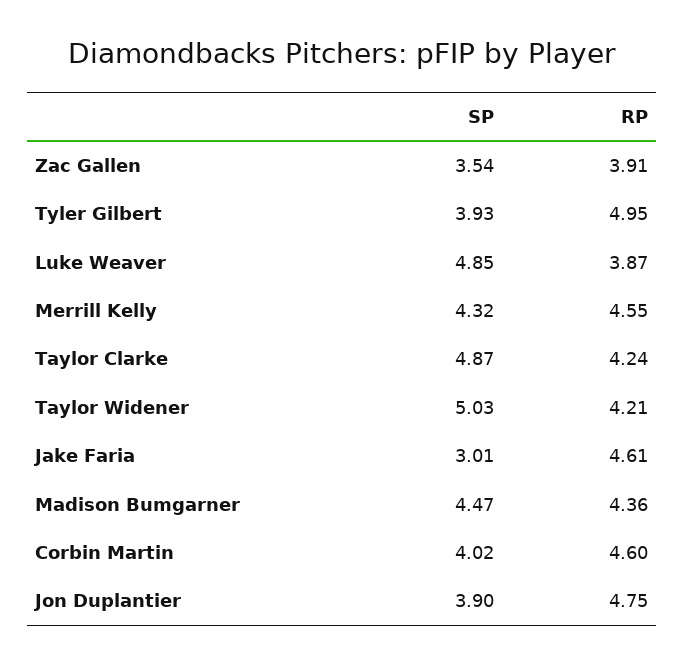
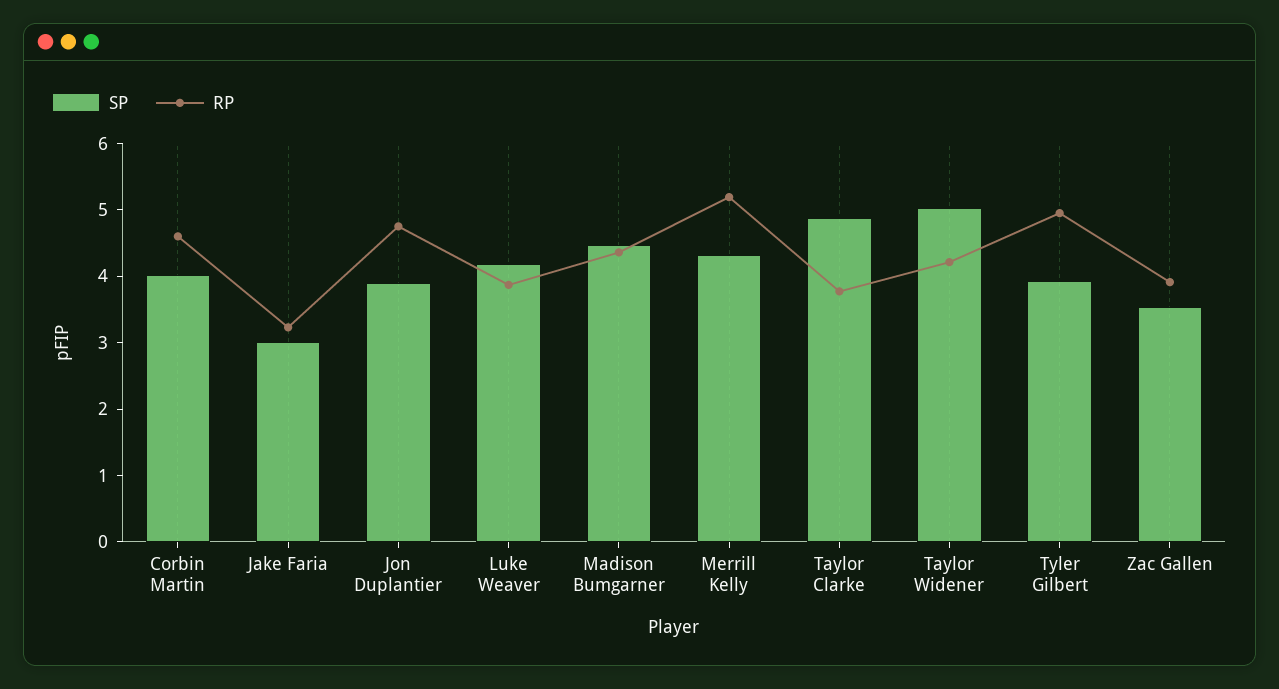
SP, Luke Weaver: 4.85 -> 4.2
RP, Merrill Kelly: 4.55 -> 5.2
RP, Taylor Clarke: 4.24 -> 3.8
RP, Jake Faria: 4.61 -> 3.2

